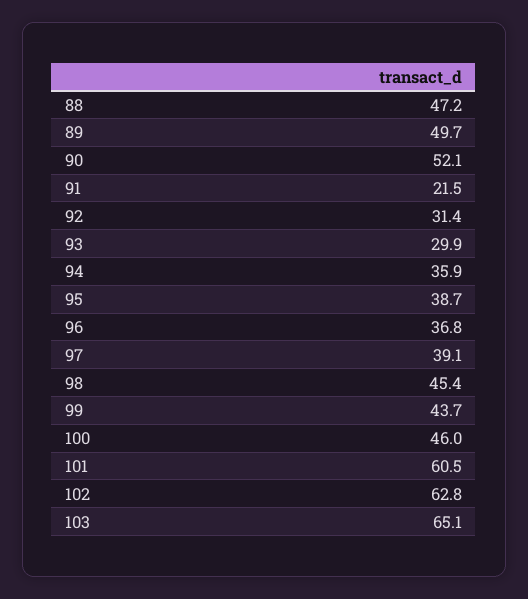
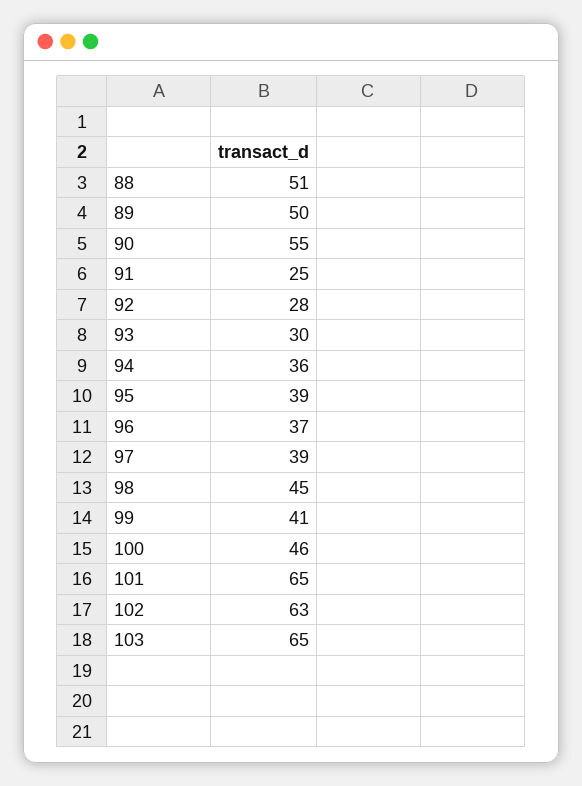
88: 47.2 -> 51
90: 52.1 -> 55
91: 21.5 -> 25
92: 31.4 -> 28
99: 43.7 -> 41
101: 60.5 -> 65

